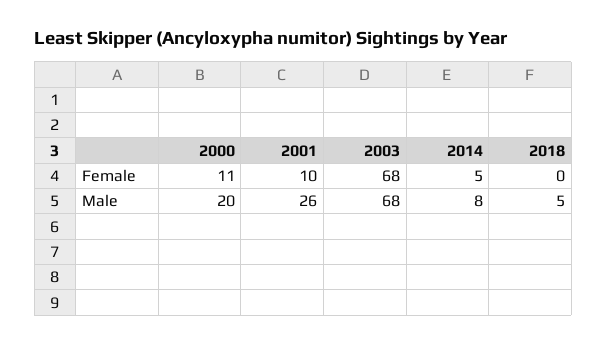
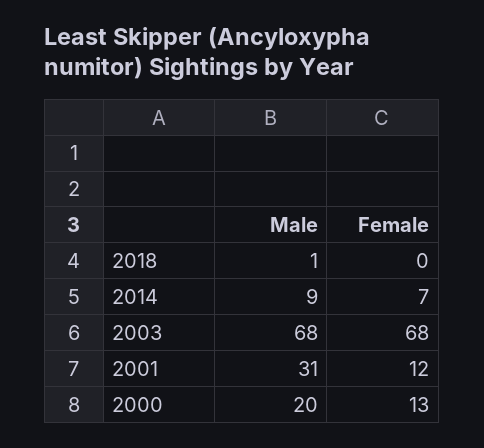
2000, Female: 11 -> 13
2001, Female: 10 -> 12
2014, Female: 5 -> 7
2001, Male: 26 -> 31
2014, Male: 8 -> 9
2018, Male: 5 -> 1

